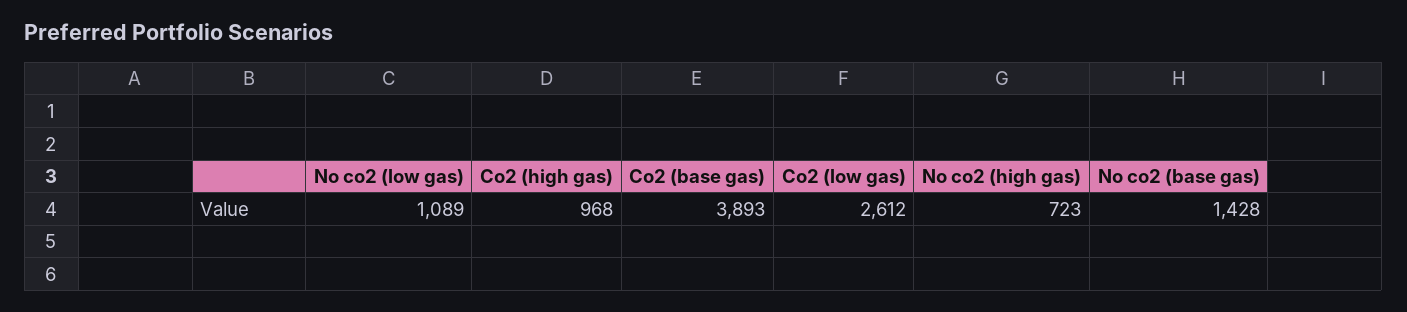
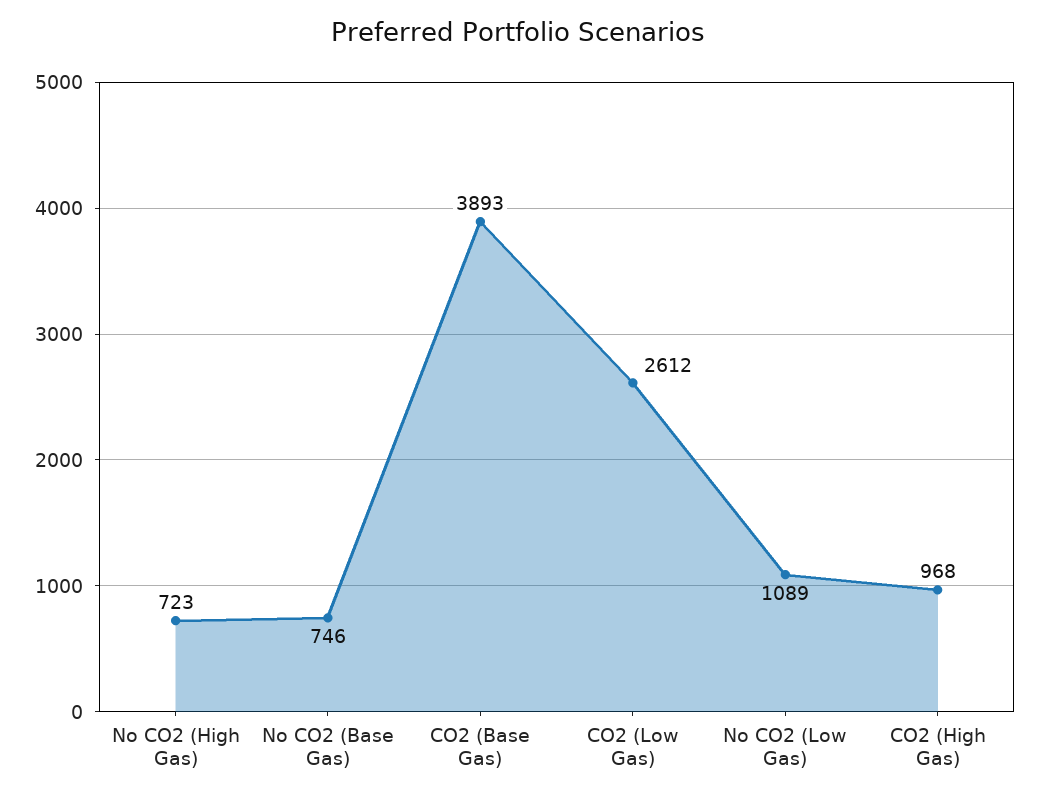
No co2 (base gas): 1428 -> 746

